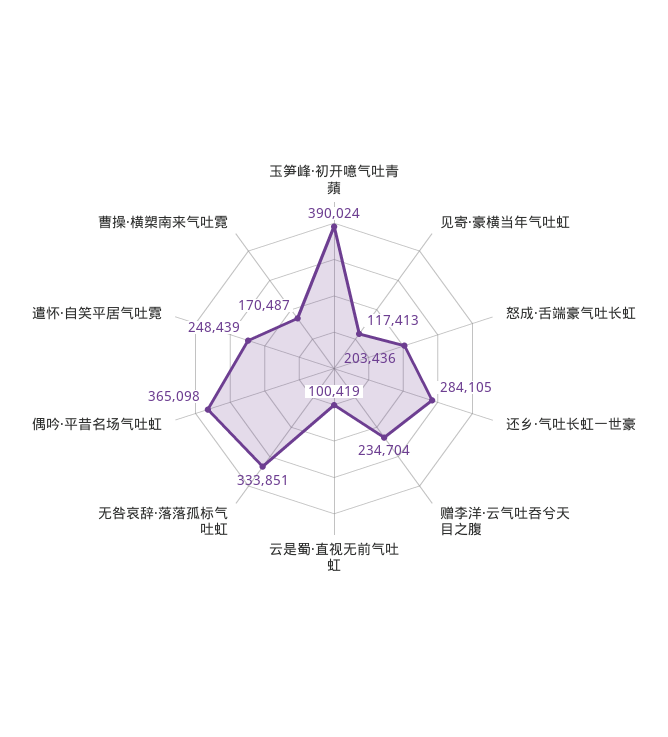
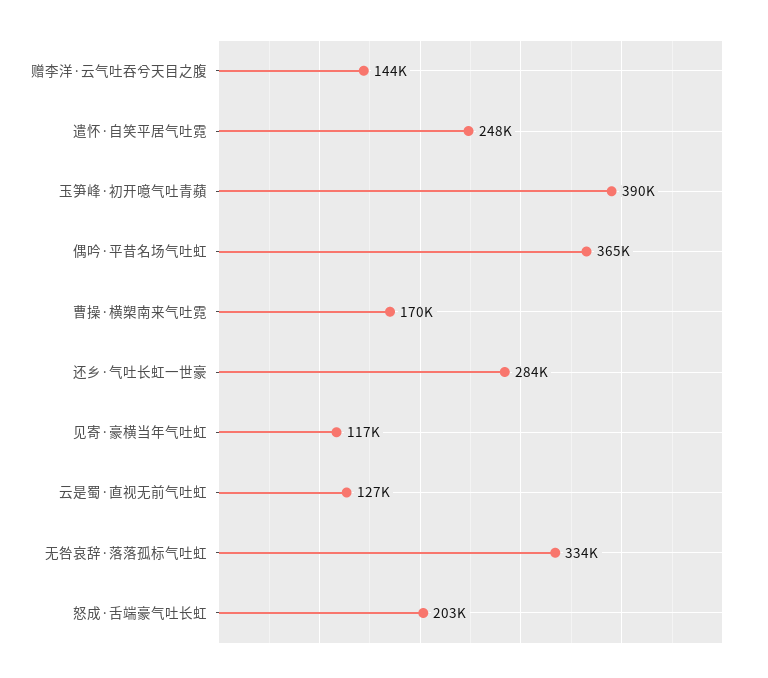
赠李洋·云气吐吞兮天目之腹: 234704 -> 144000
云是蜀·直视无前气吐虹: 100419 -> 127000

